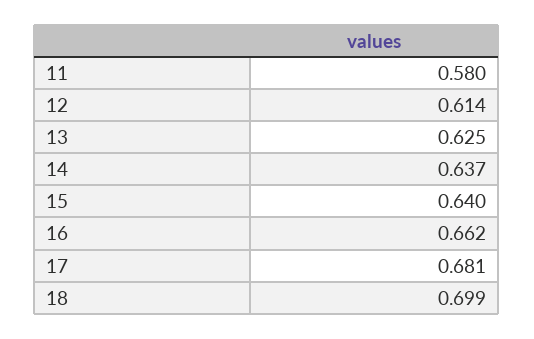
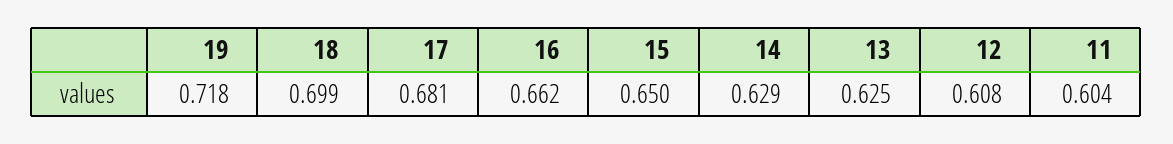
11: 0.58 -> 0.604
12: 0.614 -> 0.608
14: 0.637 -> 0.629
15: 0.64 -> 0.65
19: none -> 0.718

